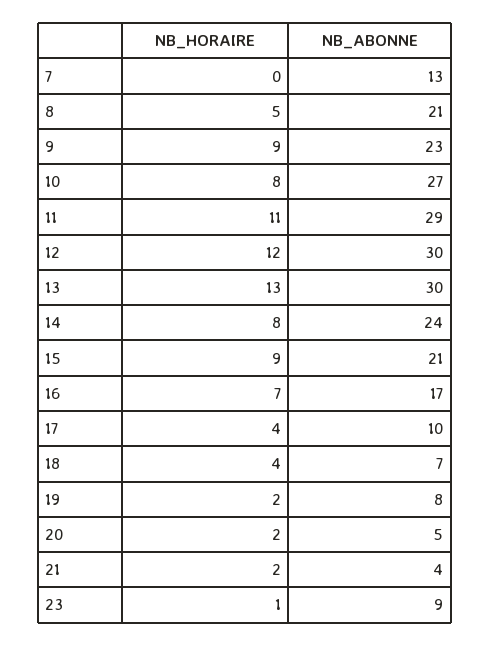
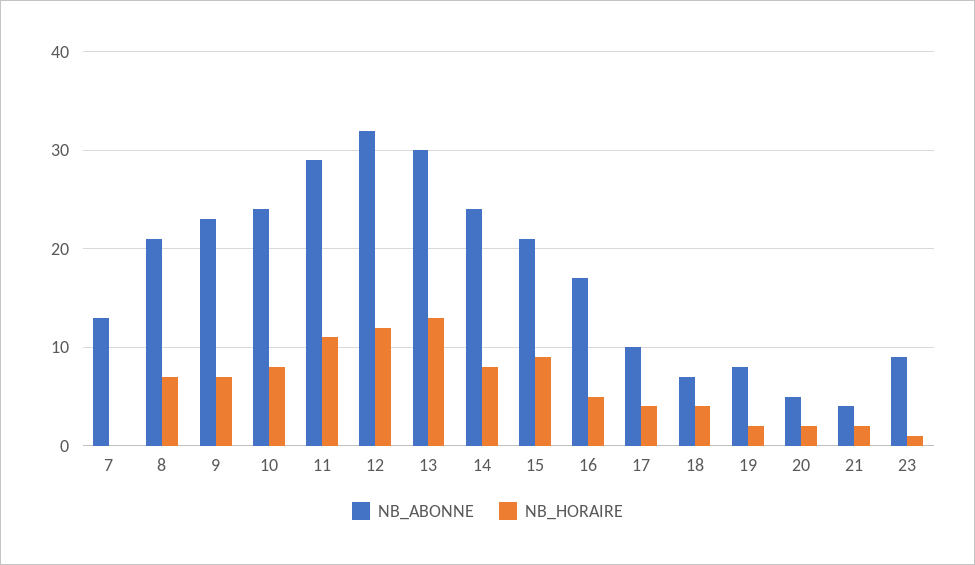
NB_HORAIRE, 8: 5 -> 7
NB_HORAIRE, 9: 9 -> 7
NB_ABONNE, 10: 27 -> 24
NB_ABONNE, 12: 30 -> 32
NB_HORAIRE, 16: 7 -> 5

